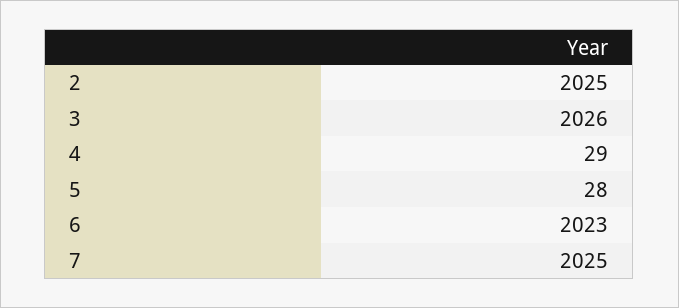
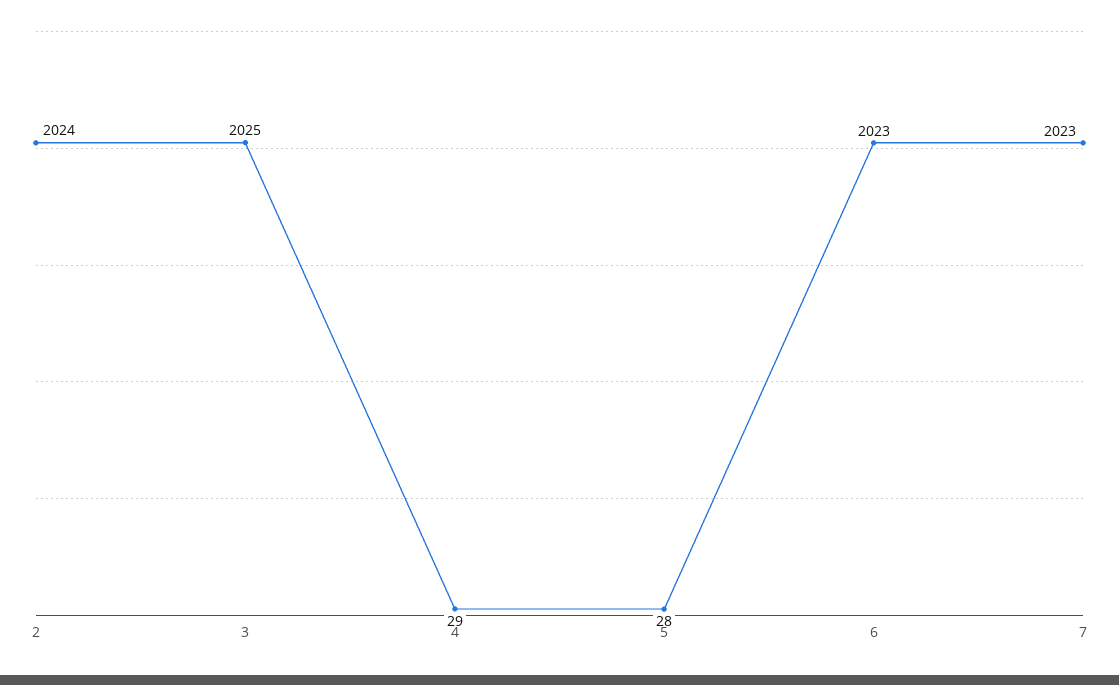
2: 2025 -> 2024
3: 2026 -> 2025
7: 2025 -> 2023

